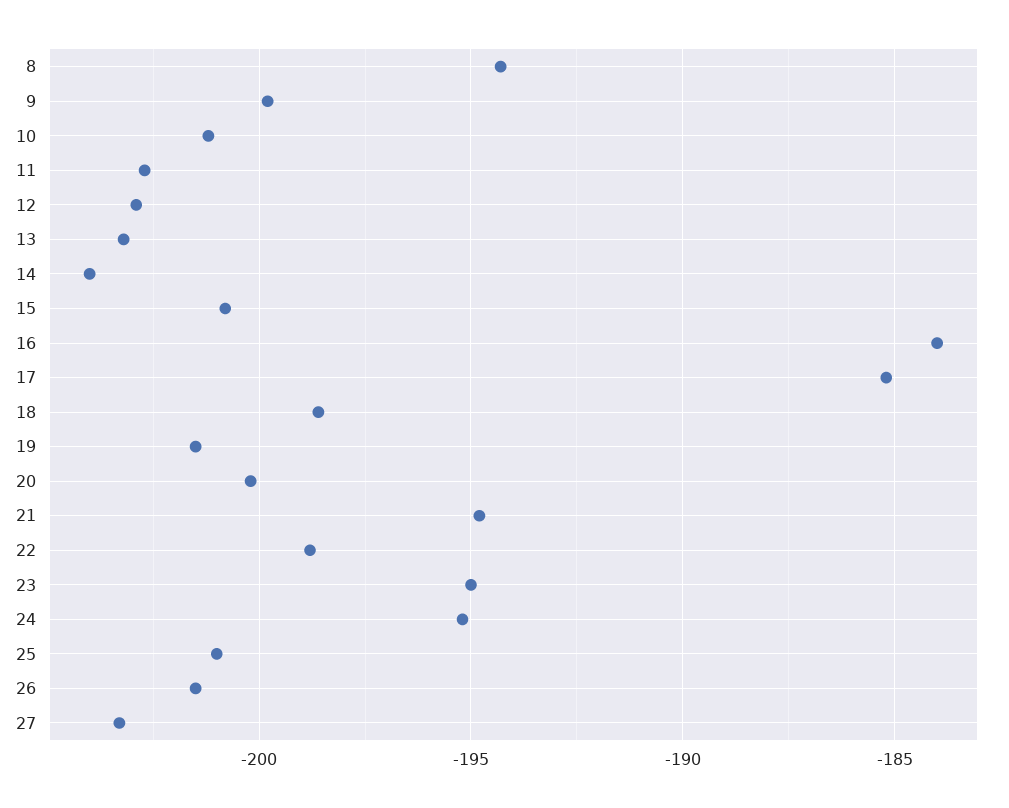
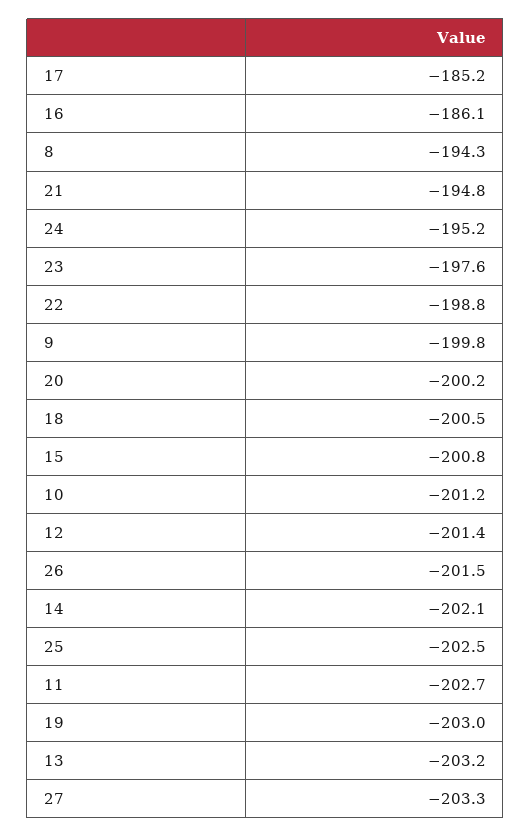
12: -203 -> -201.4
14: -204 -> -202.1
16: -184 -> -186.1
18: -198.5 -> -200.5
19: -201.5 -> -203
23: -195 -> -197.6
25: -201 -> -202.5

